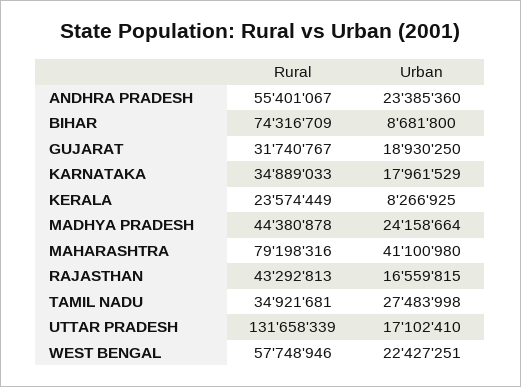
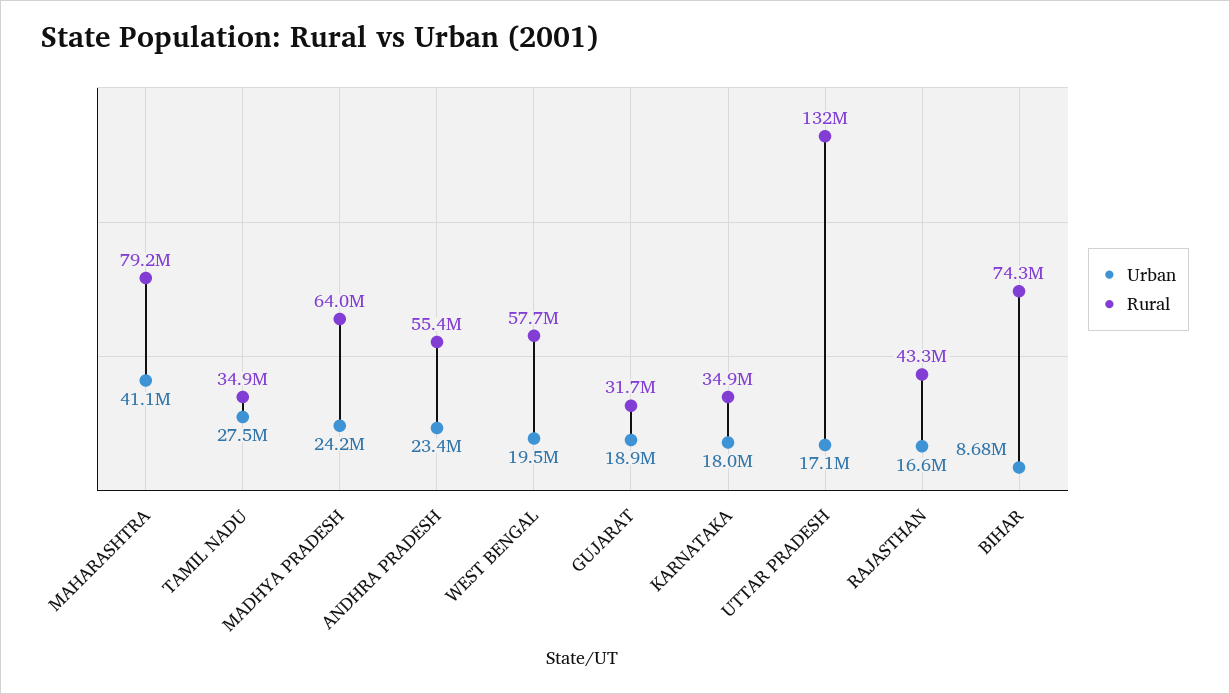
Rural, KERALA: 23574449 -> none
Urban, KERALA: 8266925 -> none
Rural, MADHYA PRADESH: 44380878 -> 64000000
Urban, WEST BENGAL: 22427251 -> 19500000

